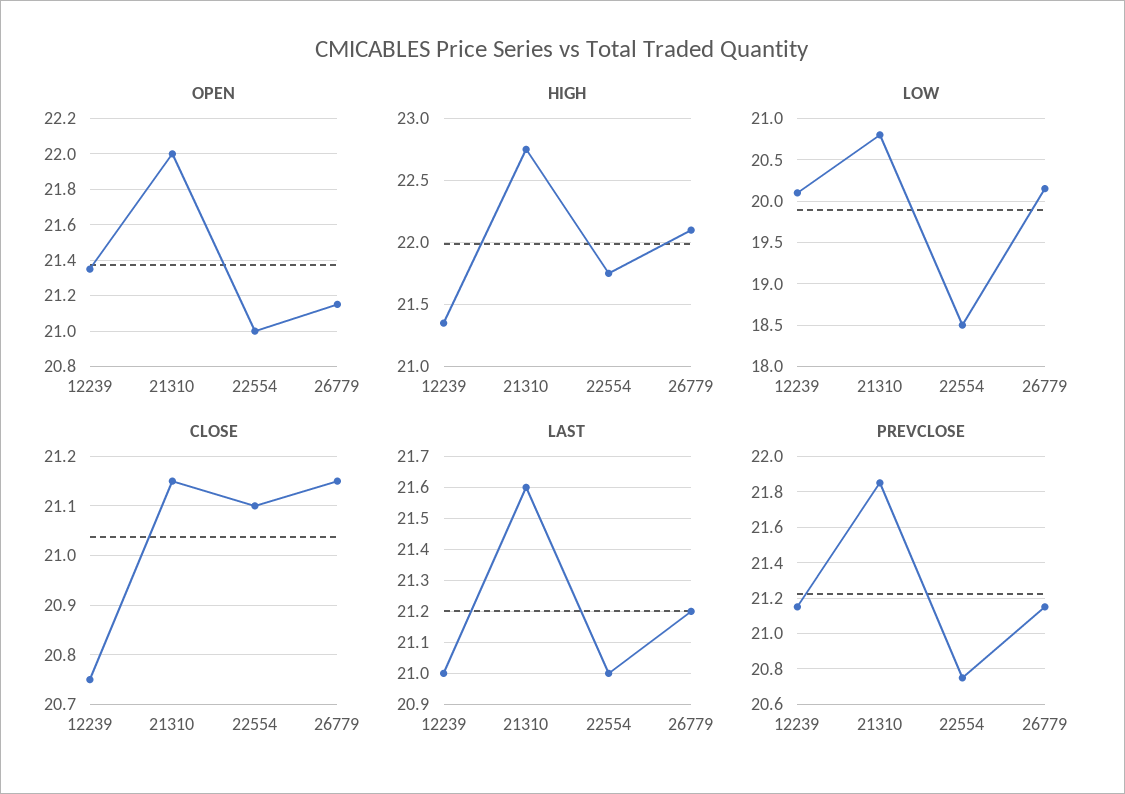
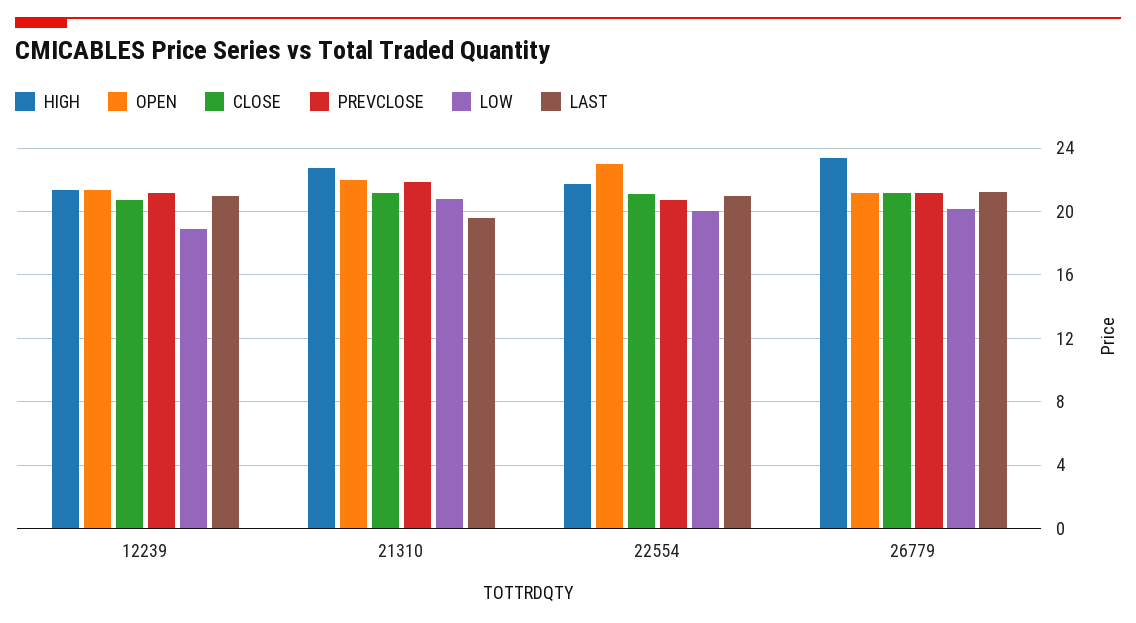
OPEN, 22554: 21 -> 23
HIGH, 26779: 22.1 -> 23.5
LOW, 12239: 20.1 -> 19
LOW, 22554: 18.5 -> 20
LAST, 21310: 21.6 -> 19.5

